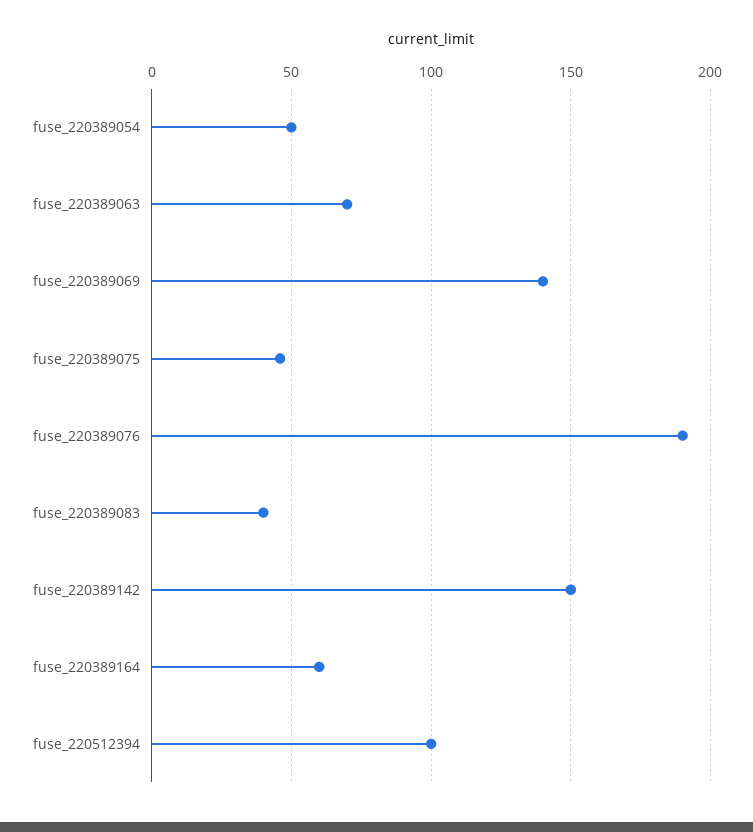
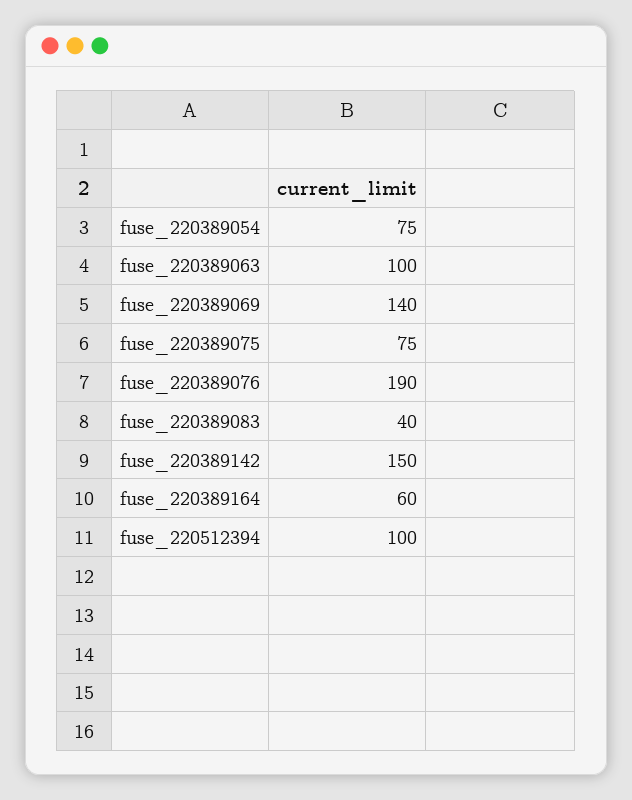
fuse_220389054: 50 -> 75
fuse_220389063: 70 -> 100
fuse_220389075: 45 -> 75

